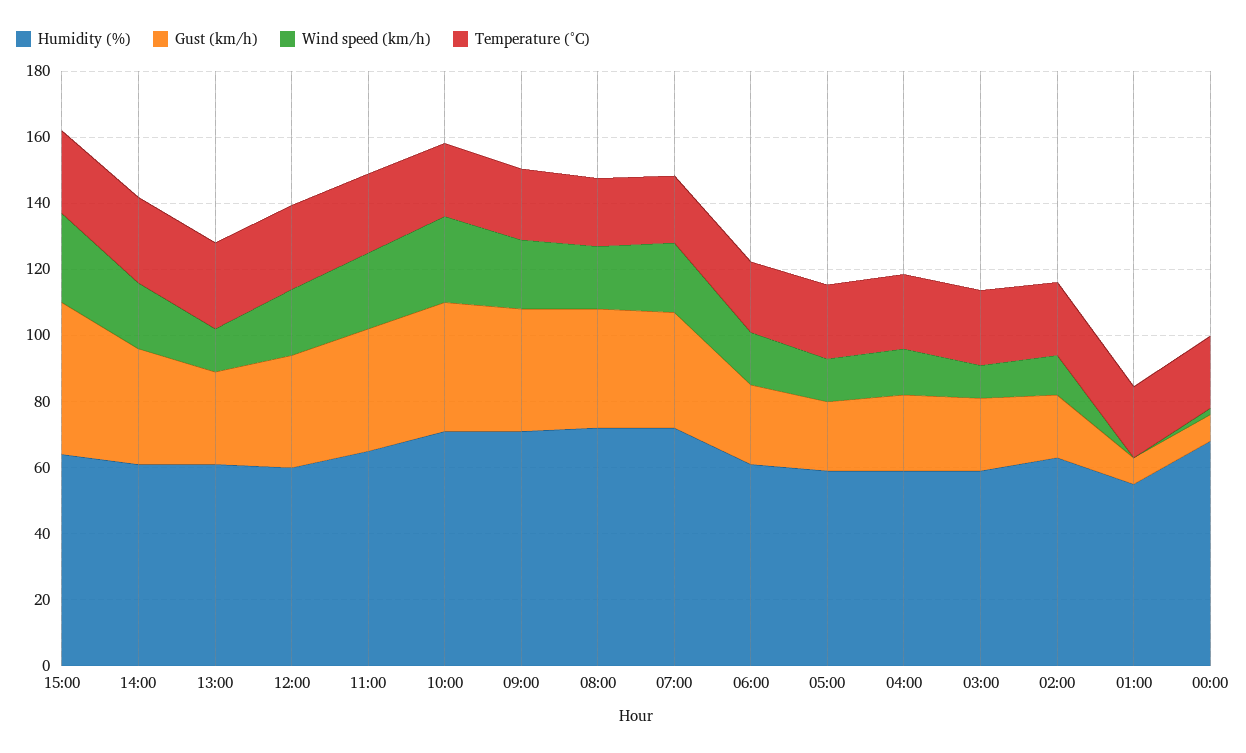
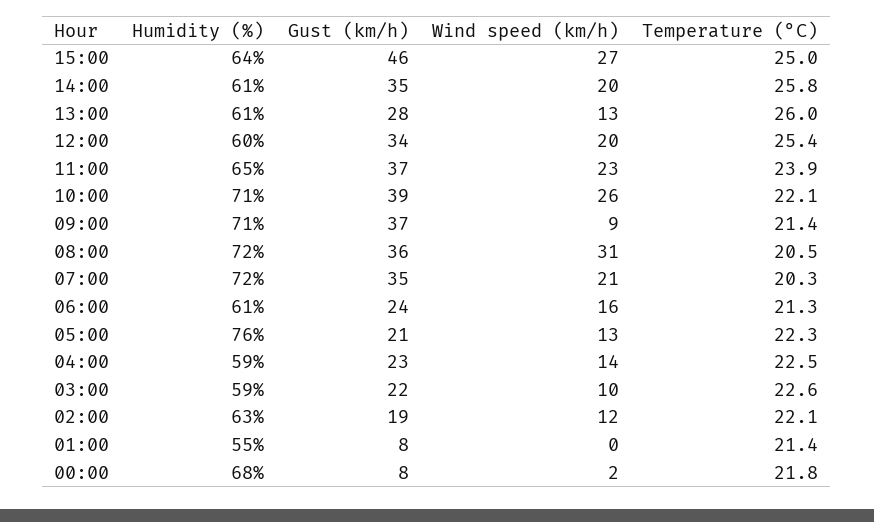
Wind speed (km/h), 09:00: 20 -> 9
Wind speed (km/h), 08:00: 20 -> 31
Humidity (%), 05:00: 60 -> 76

